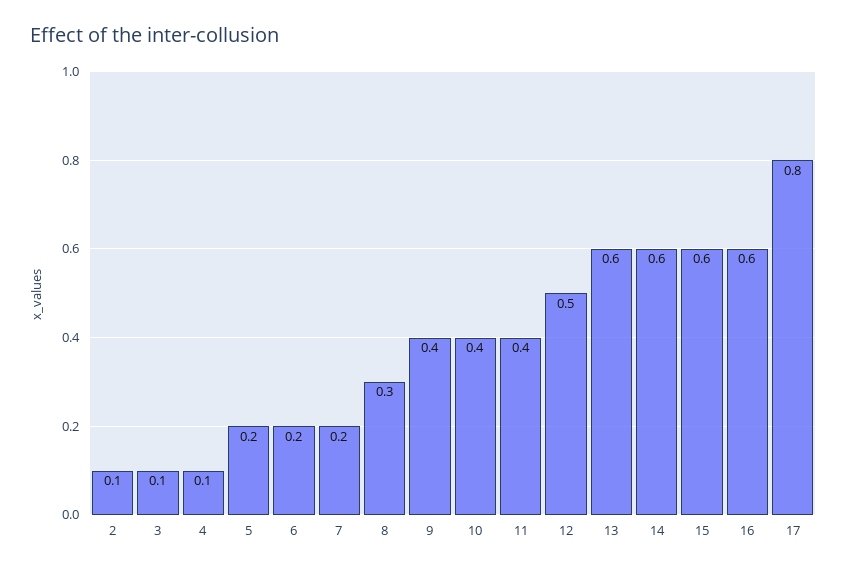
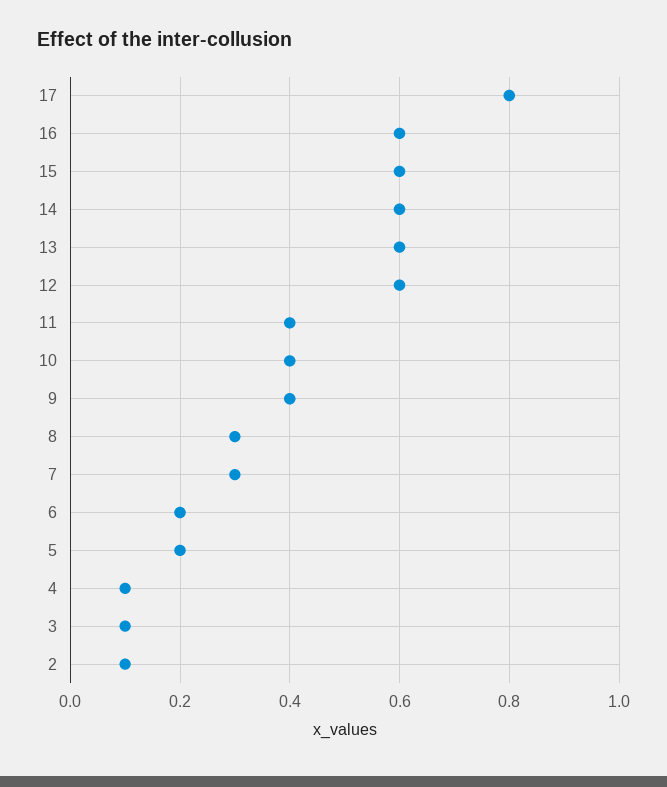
7: 0.2 -> 0.3
12: 0.5 -> 0.6

